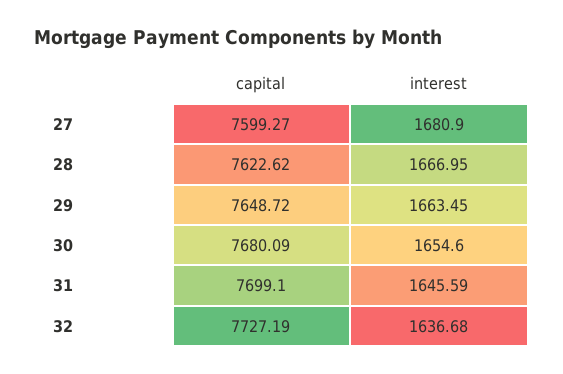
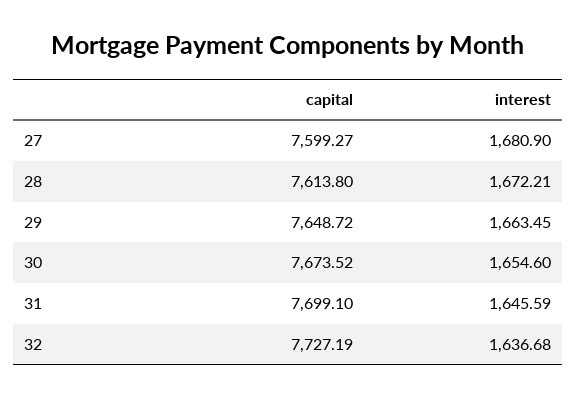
capital, 28: 7622.62 -> 7613.8
interest, 28: 1666.95 -> 1672.21
capital, 30: 7680.09 -> 7673.52

